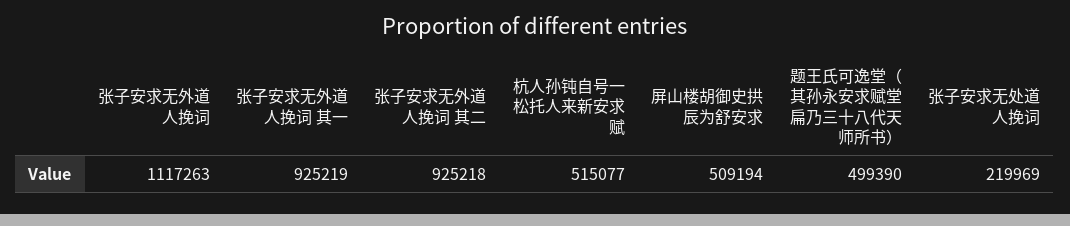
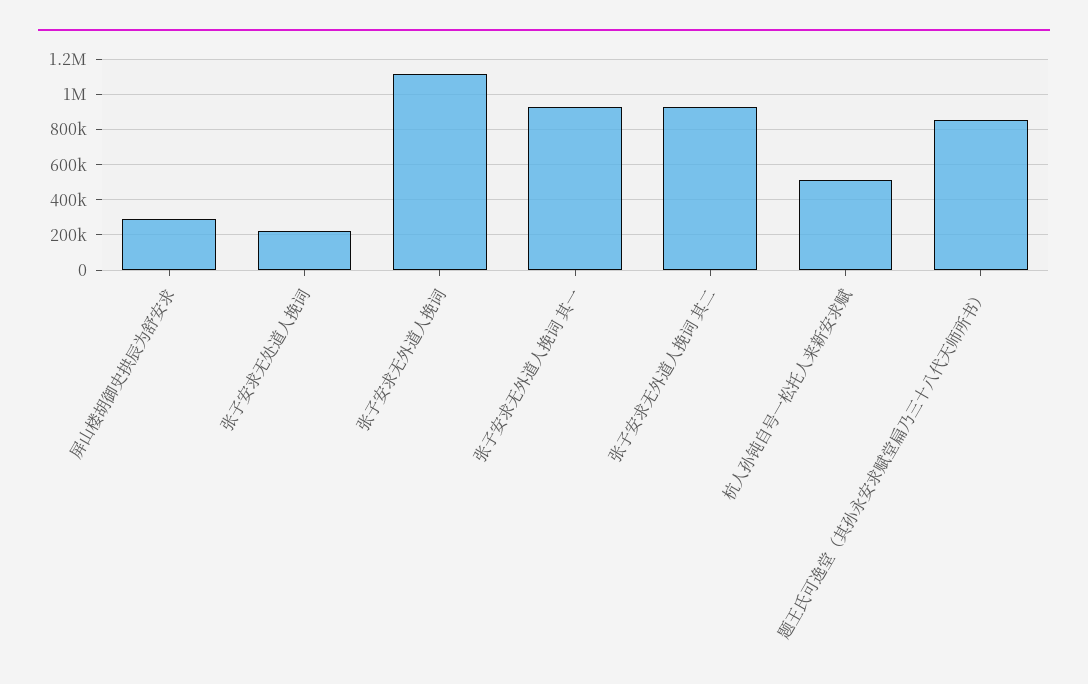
屏山楼胡御史拱辰为舒安求: 509194 -> 300000
题王氏可逸堂（其孙永安求赋堂扁乃三十八代天师所书）: 499390 -> 850000

